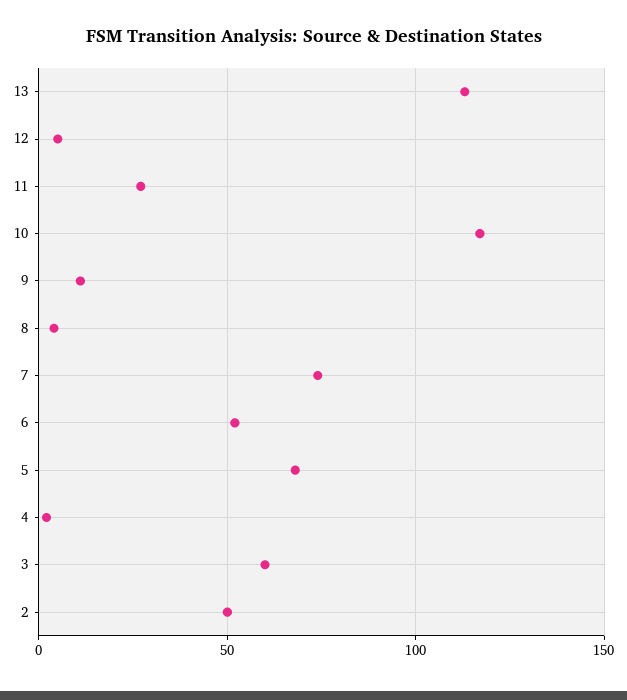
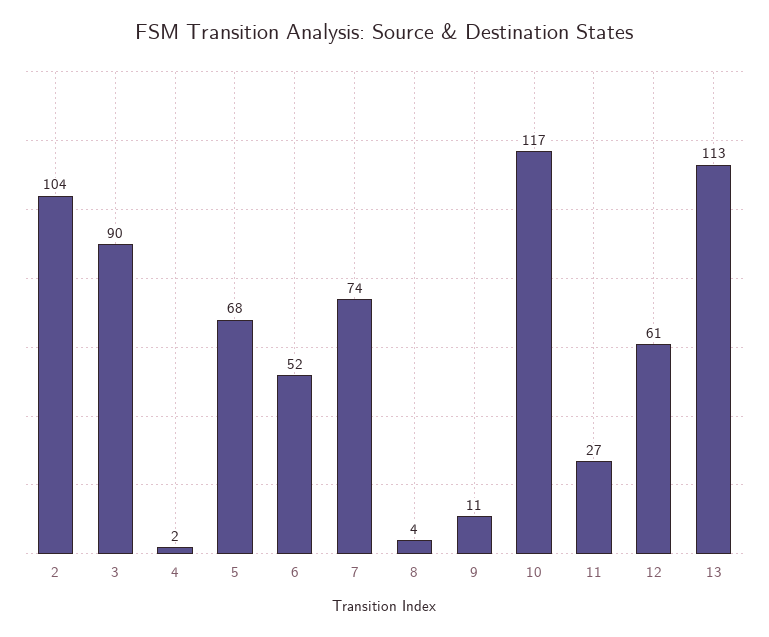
12: 5 -> 61
3: 60 -> 90
2: 50 -> 104

